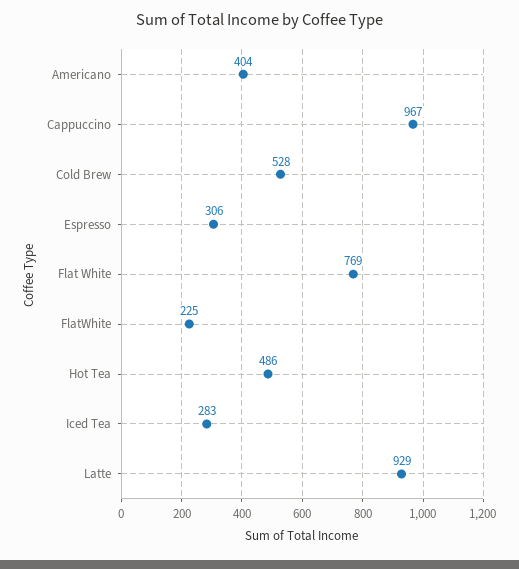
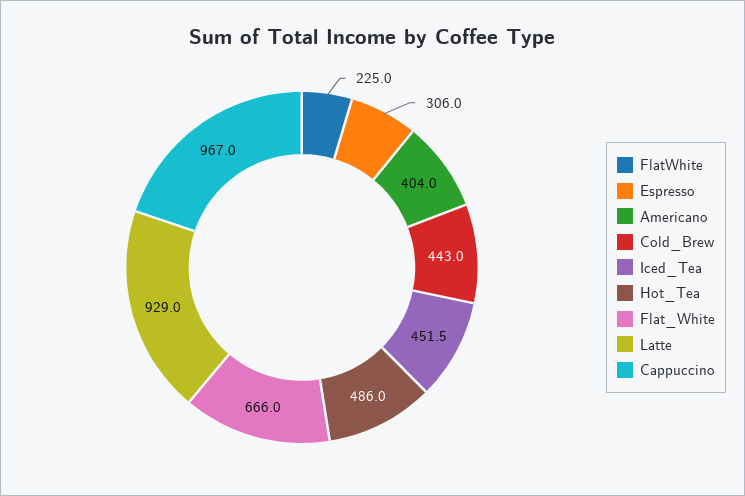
Cold Brew: 528 -> 443
Flat White: 769 -> 666
Iced Tea: 283 -> 451.5

